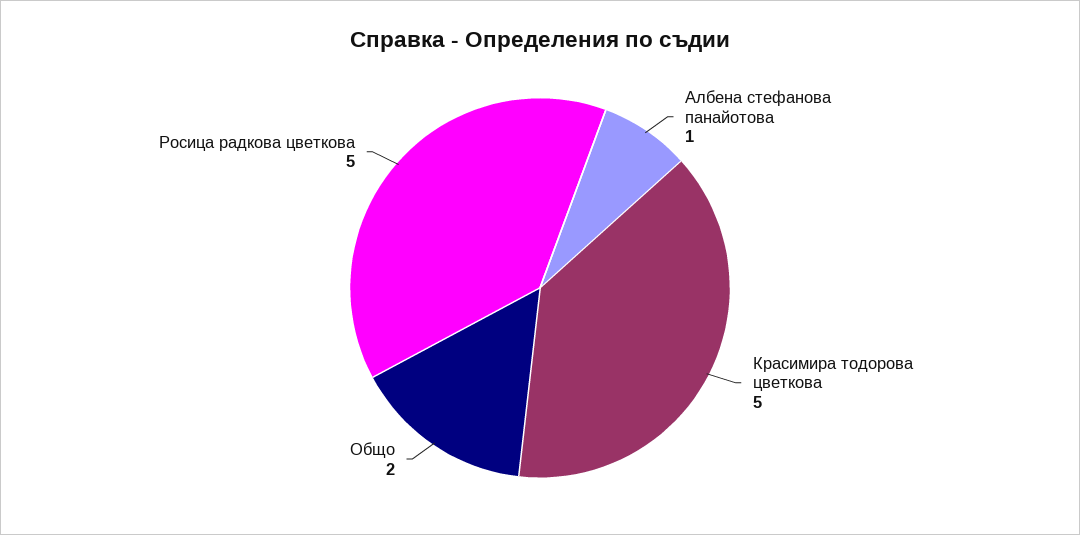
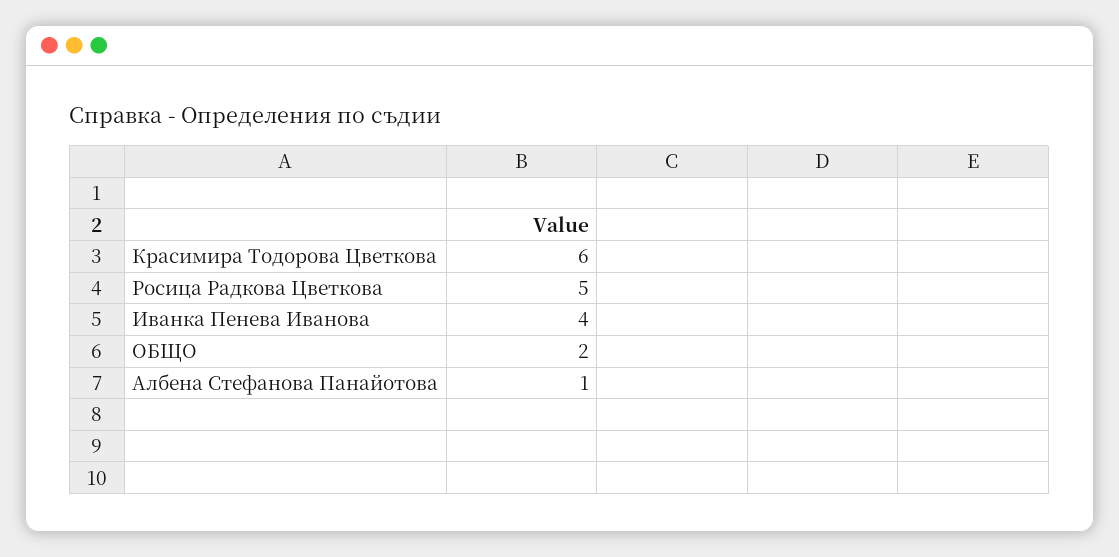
Красимира тодорова цветкова: 5 -> 6
Иванка Пенева Иванова: none -> 4

